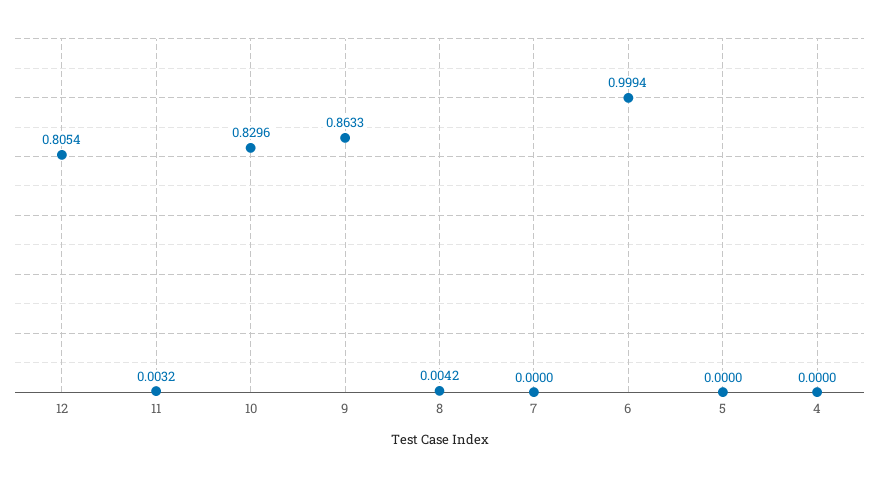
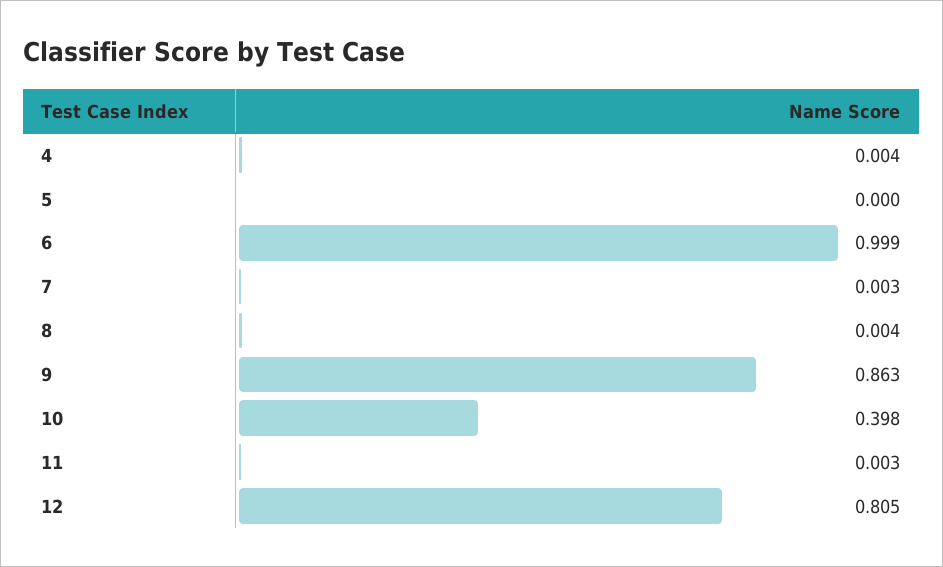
10: 0.8296 -> 0.398
7: 0 -> 0.003
4: 0 -> 0.004

